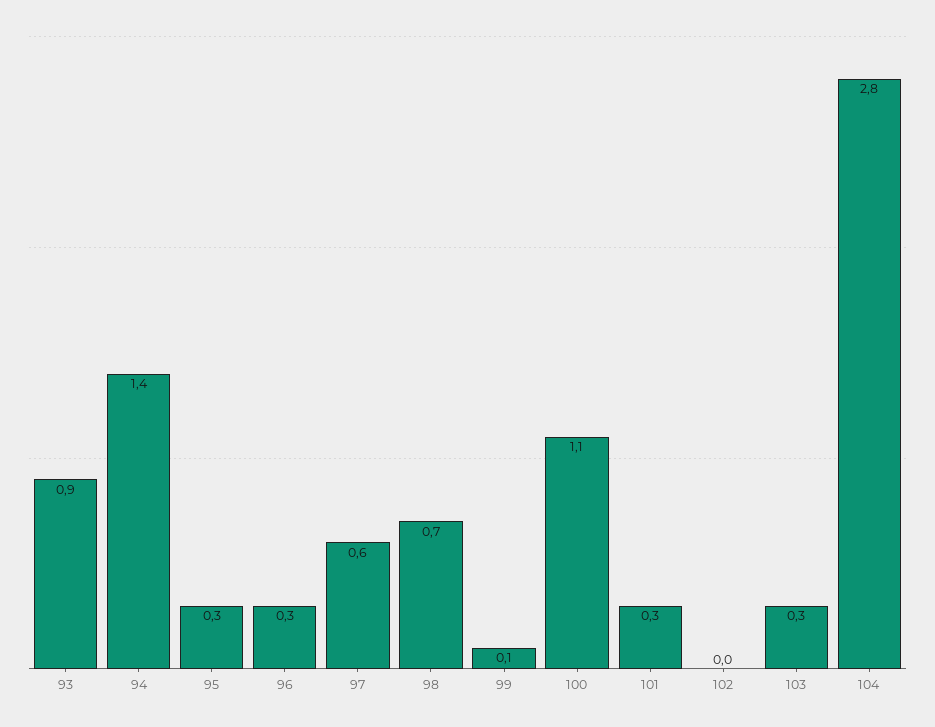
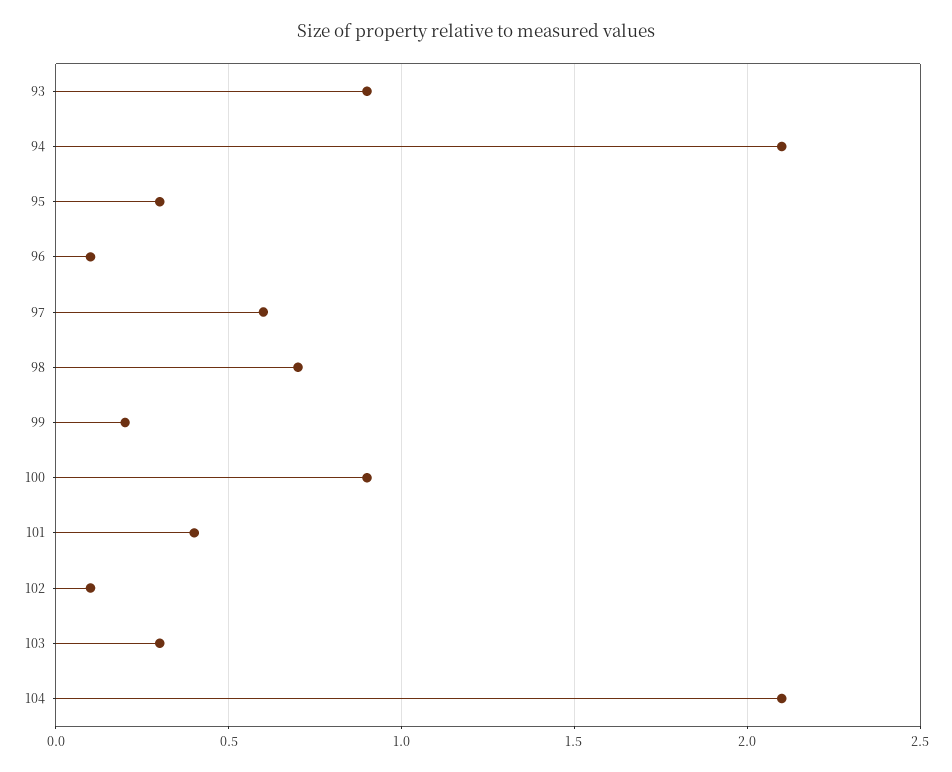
94: 1.4 -> 2.1
96: 0.3 -> 0.1
99: 0.1 -> 0.2
100: 1.1 -> 0.9
101: 0.3 -> 0.4
102: 0 -> 0.1
104: 2.8 -> 2.1

